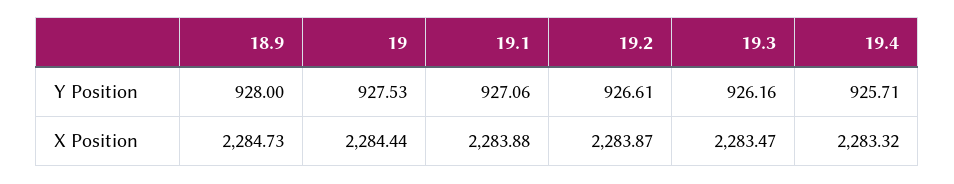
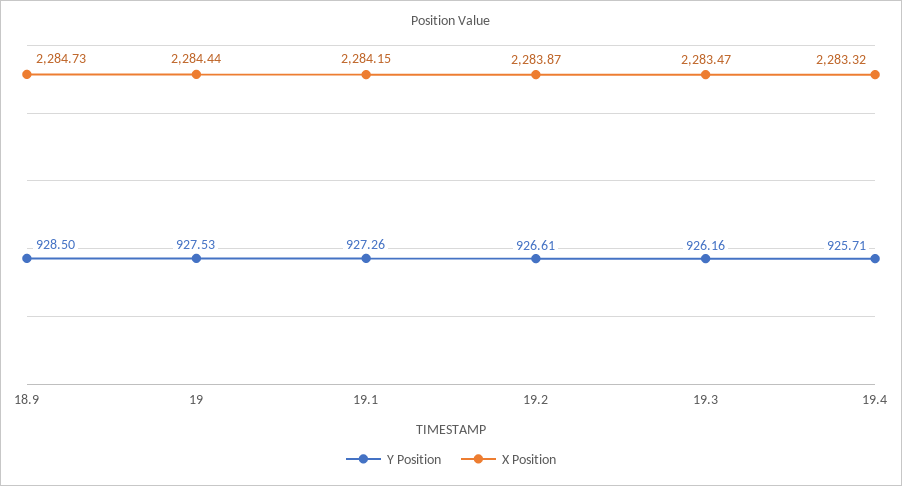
Y Position, 18.9: 928 -> 928.5
Y Position, 19.1: 927.06 -> 927.26
X Position, 19.1: 2283.88 -> 2284.15

